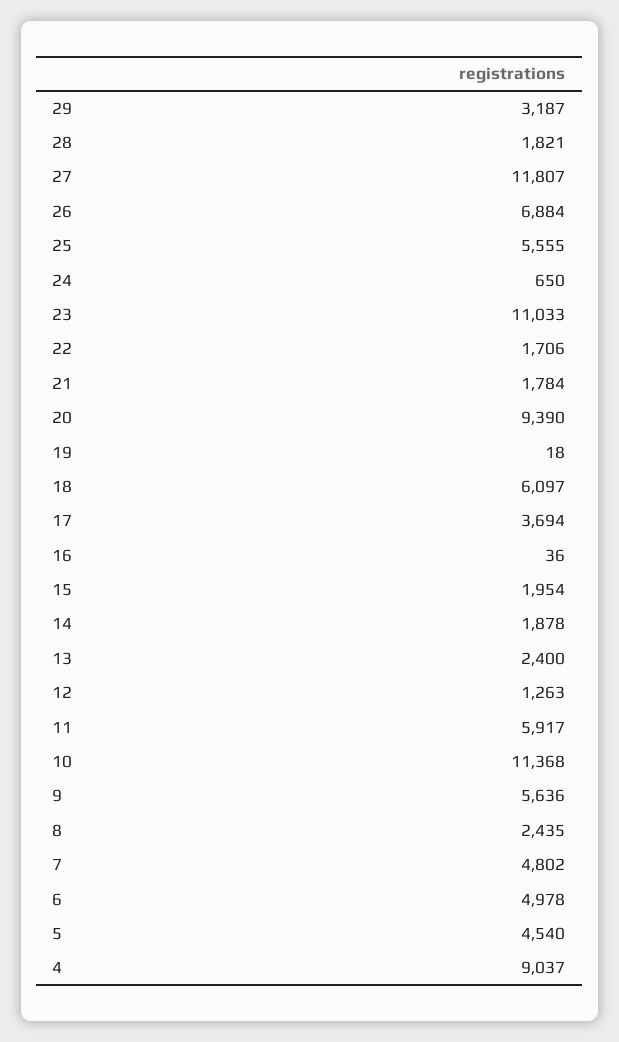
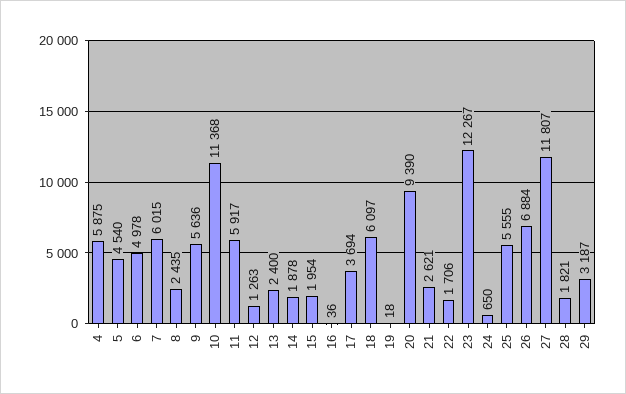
23: 11033 -> 12267
21: 1784 -> 2621
7: 4802 -> 6015
4: 9037 -> 5875

